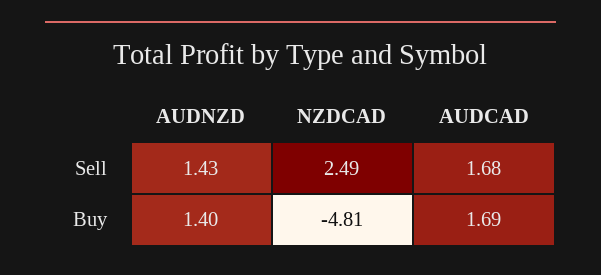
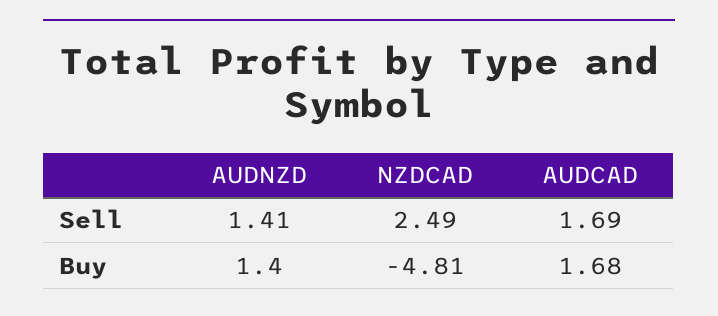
AUDNZD, Sell: 1.43 -> 1.41
AUDCAD, Sell: 1.68 -> 1.69
AUDCAD, Buy: 1.69 -> 1.68

